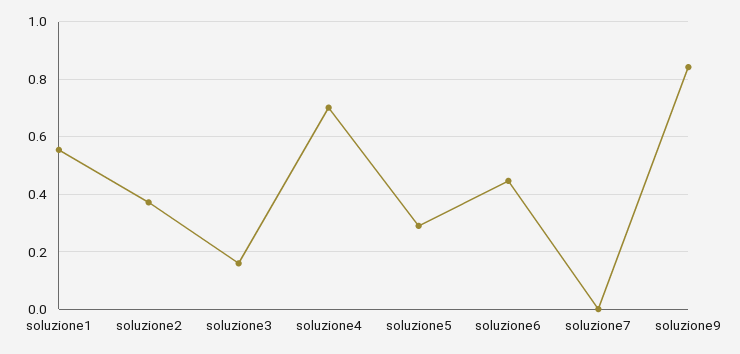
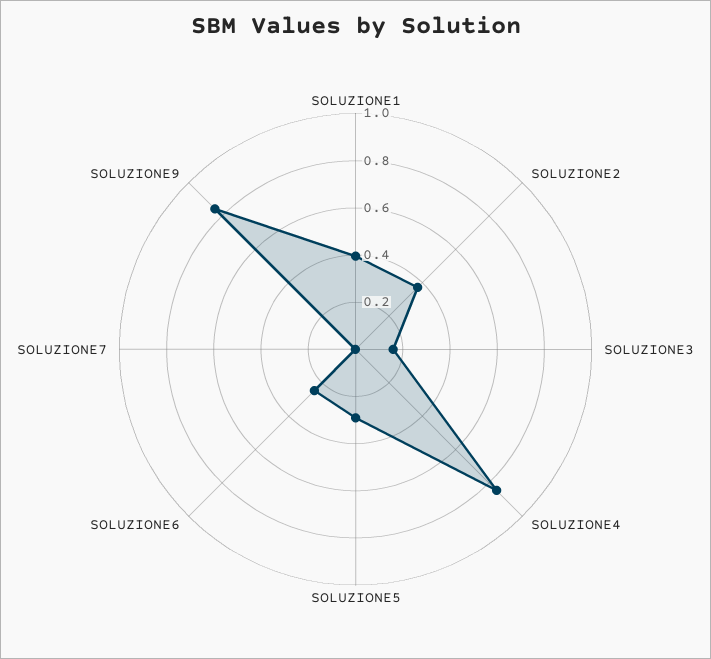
soluzione1: 0.55 -> 0.4
soluzione4: 0.7 -> 0.85
soluzione6: 0.45 -> 0.25

